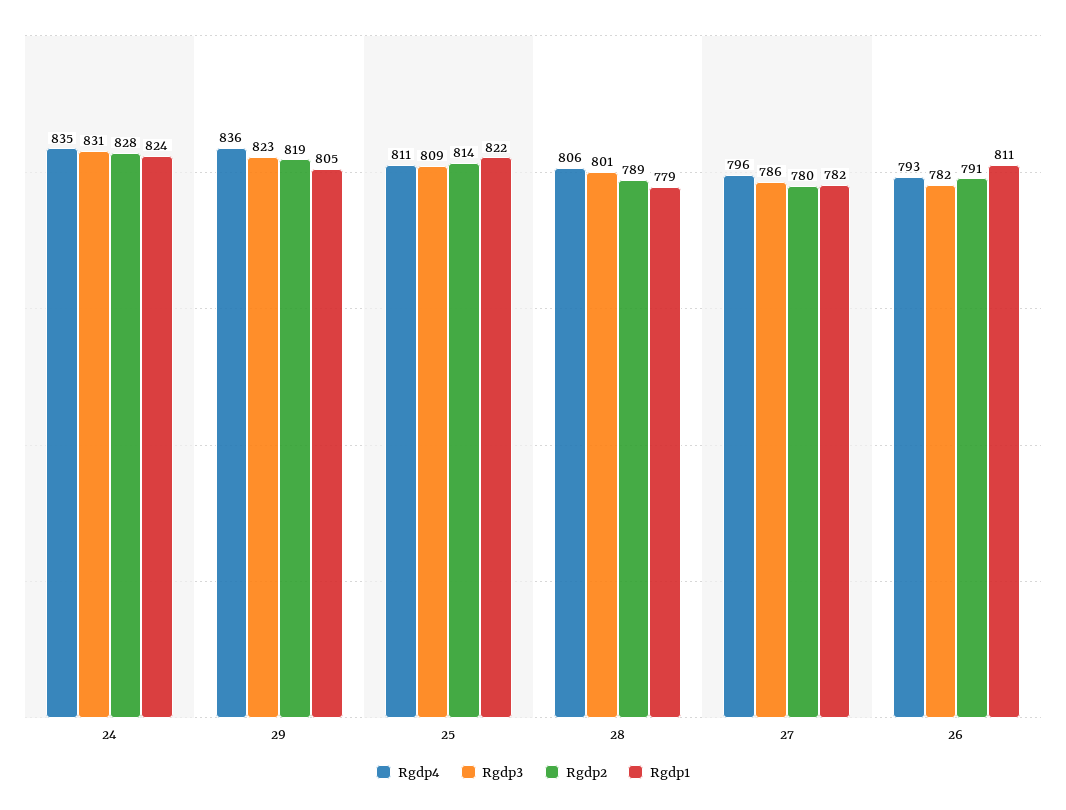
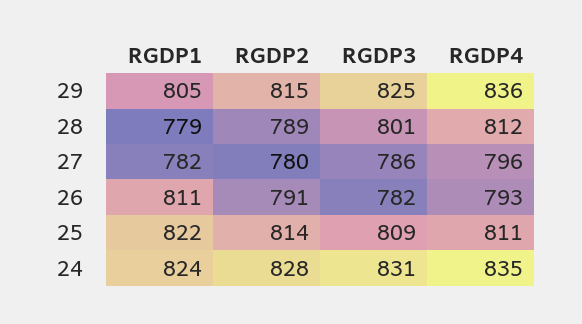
Rgdp3, 29: 823 -> 825
Rgdp2, 29: 819 -> 815
Rgdp4, 28: 806 -> 812

